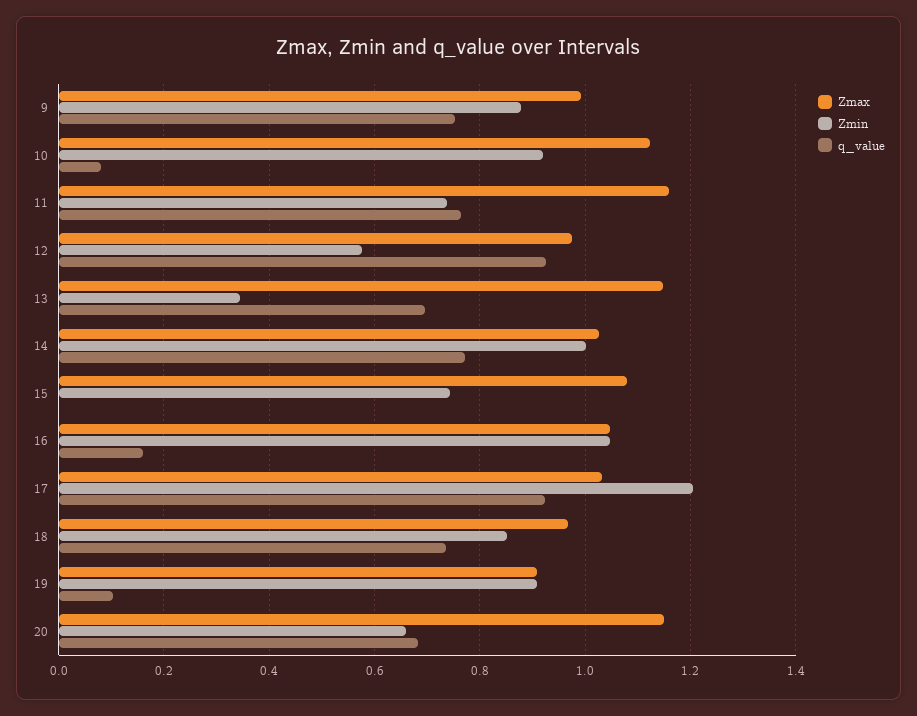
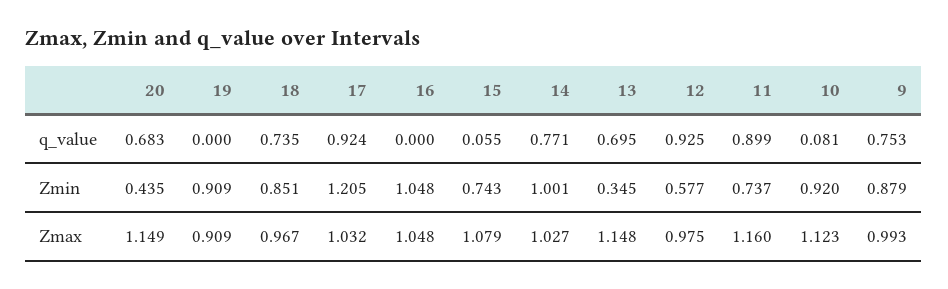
q_value, 11: 0.76 -> 0.899
q_value, 15: 0 -> 0.055
q_value, 16: 0.16 -> 0
q_value, 19: 0.1 -> 0
Zmin, 20: 0.66 -> 0.435

